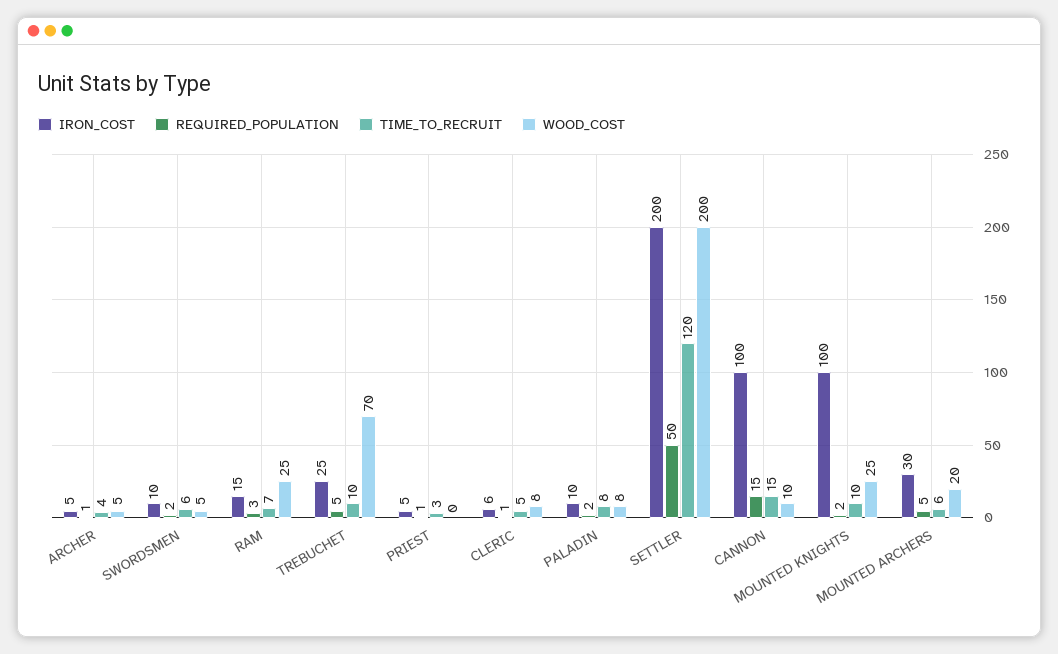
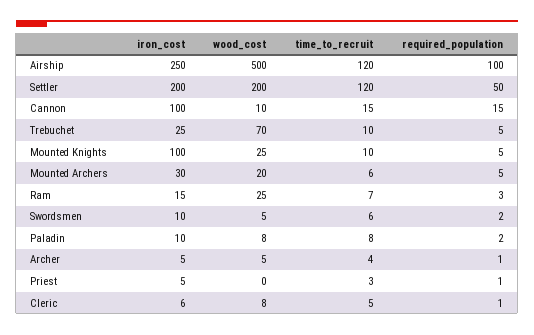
REQUIRED_POPULATION, MOUNTED KNIGHTS: 2 -> 5
IRON_COST, Airship: none -> 250
WOOD_COST, Airship: none -> 500
TIME_TO_RECRUIT, Airship: none -> 120
REQUIRED_POPULATION, Airship: none -> 100

